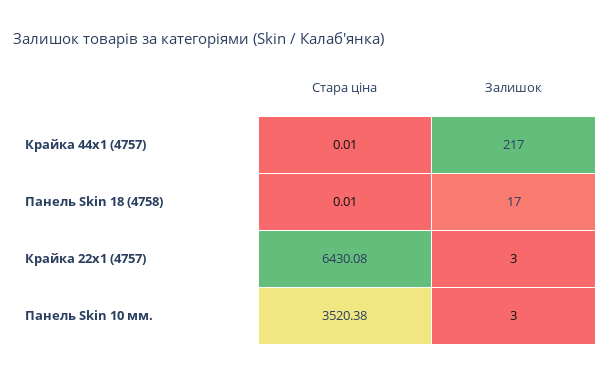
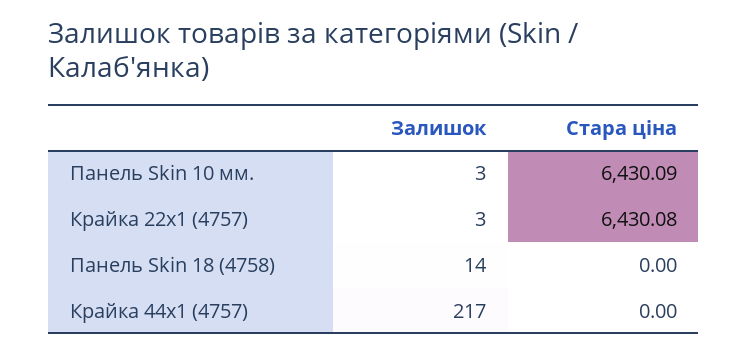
Стара ціна, Крайка 44x1 (4757): 0.01 -> 0
Стара ціна, Панель Skin 18 (4758): 0.01 -> 0
Залишок, Панель Skin 18 (4758): 17 -> 14
Стара ціна, Панель Skin 10 мм.: 3520.38 -> 6430.09

